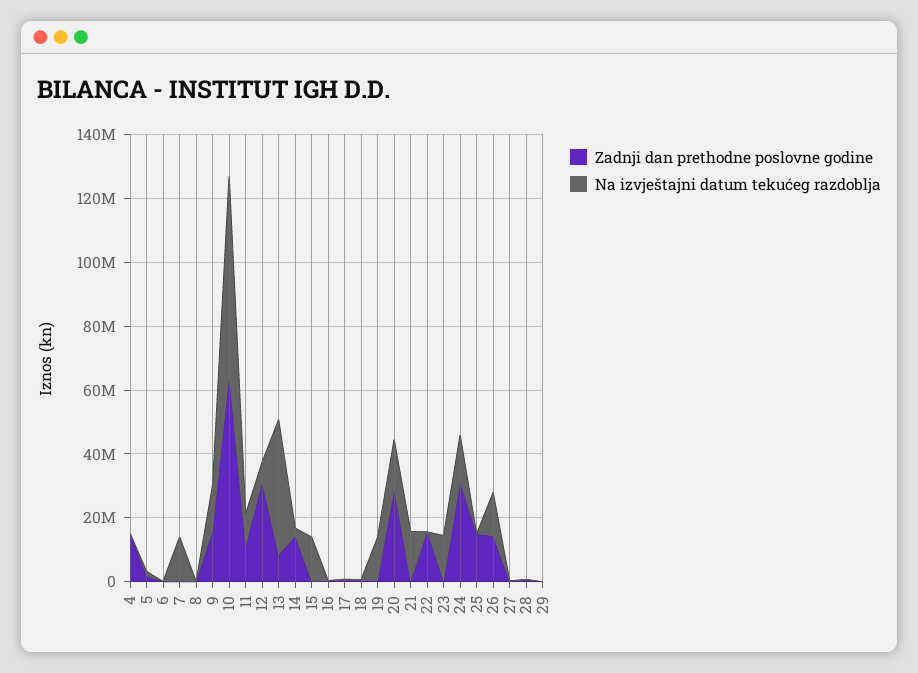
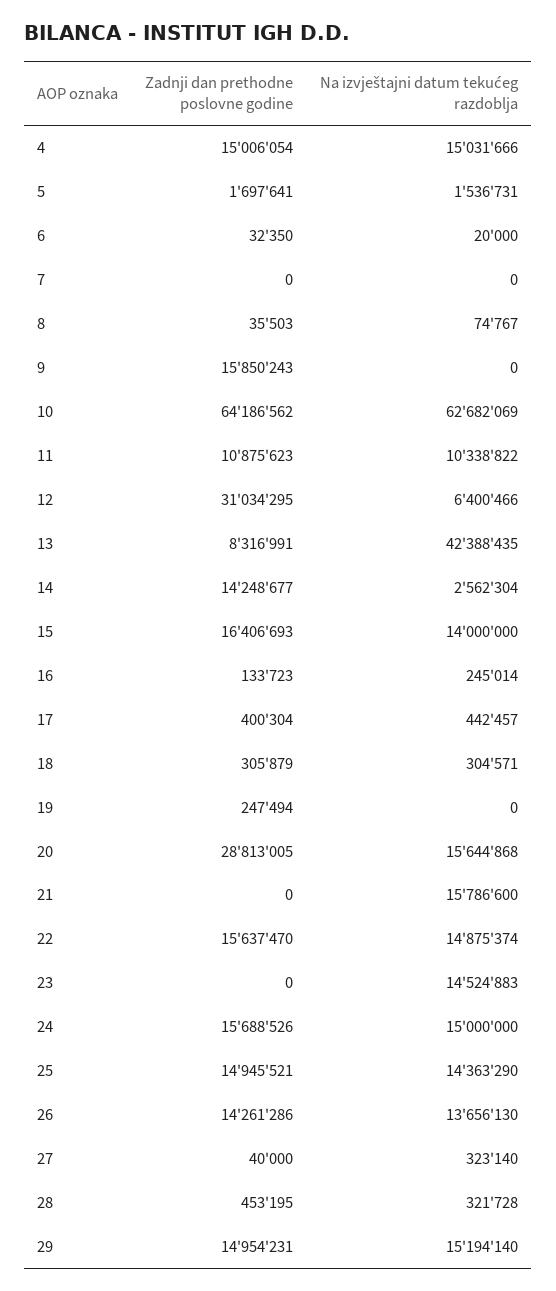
Na izvještajni datum tekućeg razdoblja, 4: 0 -> 15031666
Na izvještajni datum tekućeg razdoblja, 7: 15000000 -> 0
Na izvještajni datum tekućeg razdoblja, 9: 15000000 -> 0
Zadnji dan prethodne poslovne godine, 15: 0 -> 16406693
Na izvještajni datum tekućeg razdoblja, 19: 15000000 -> 0
Na izvještajni datum tekućeg razdoblja, 22: 0 -> 14875374
Zadnji dan prethodne poslovne godine, 24: 30000000 -> 15688526
Na izvještajni datum tekućeg razdoblja, 25: 0 -> 14363290
Zadnji dan prethodne poslovne godine, 29: 0 -> 14954231
Na izvještajni datum tekućeg razdoblja, 29: 0 -> 15194140

